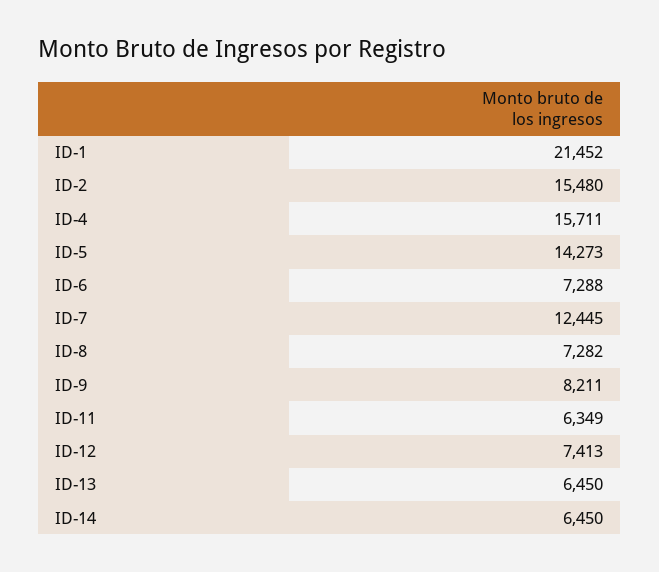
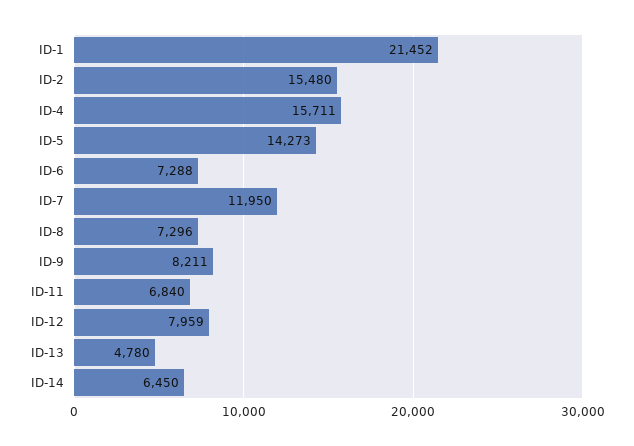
ID-7: 12445 -> 11950
ID-8: 7282 -> 7296
ID-11: 6349 -> 6840
ID-12: 7413 -> 7959
ID-13: 6450 -> 4780

